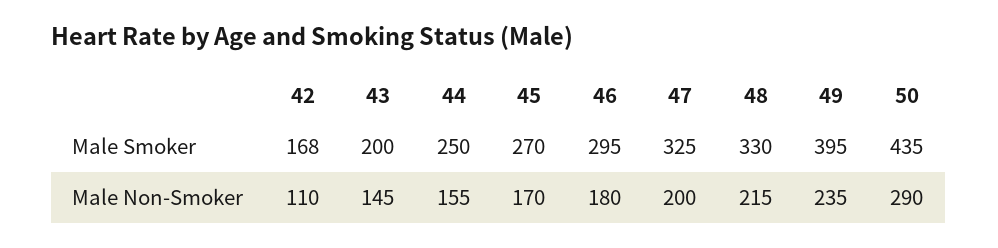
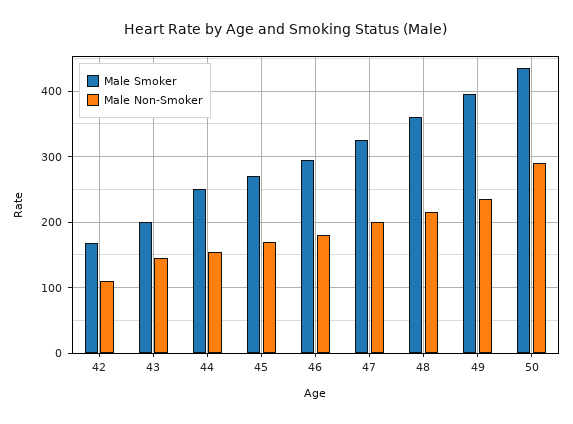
Male Smoker, 48: 330 -> 360

